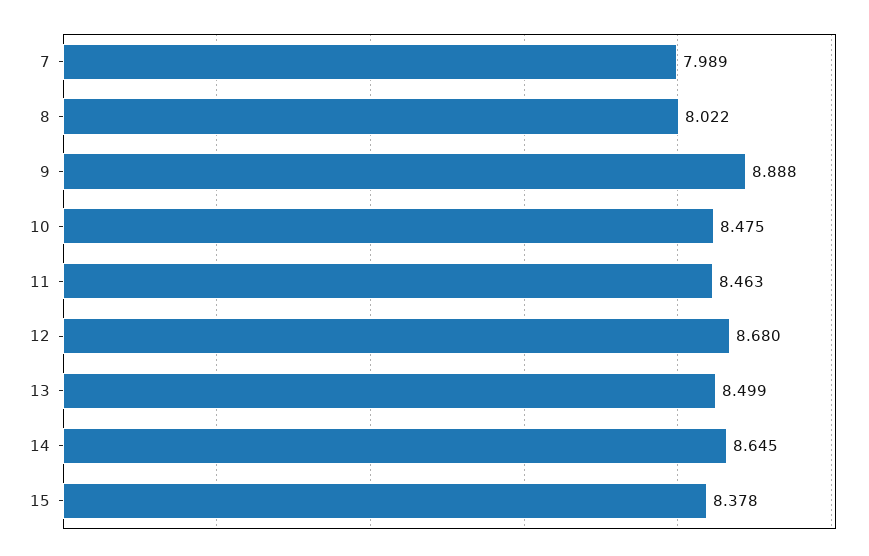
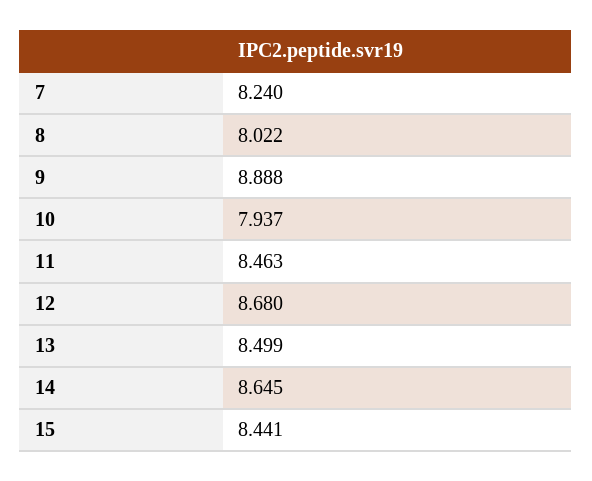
7: 7.989 -> 8.24
10: 8.475 -> 7.937
15: 8.378 -> 8.441

